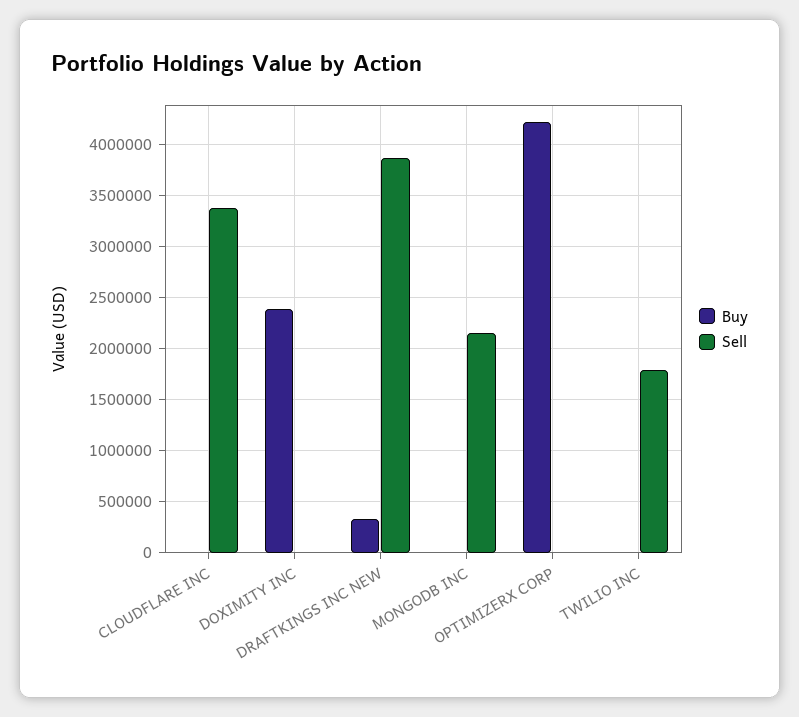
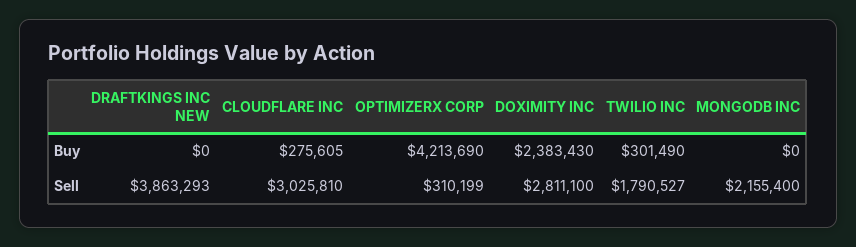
Buy, CLOUDFLARE INC: 0 -> 275605
Sell, CLOUDFLARE INC: 3400000 -> 3025810
Sell, DOXIMITY INC: 0 -> 2811100
Buy, DRAFTKINGS INC NEW: 300000 -> 0
Sell, OPTIMIZERX CORP: 0 -> 310199
Buy, TWILIO INC: 0 -> 301490

